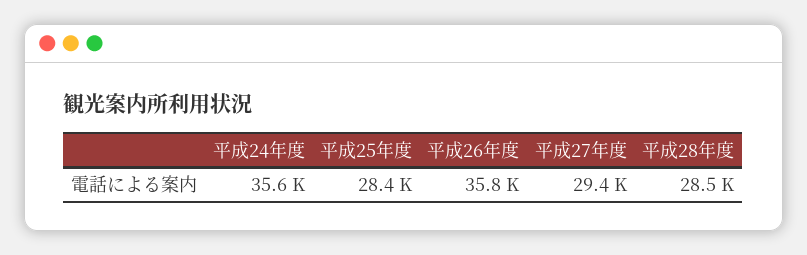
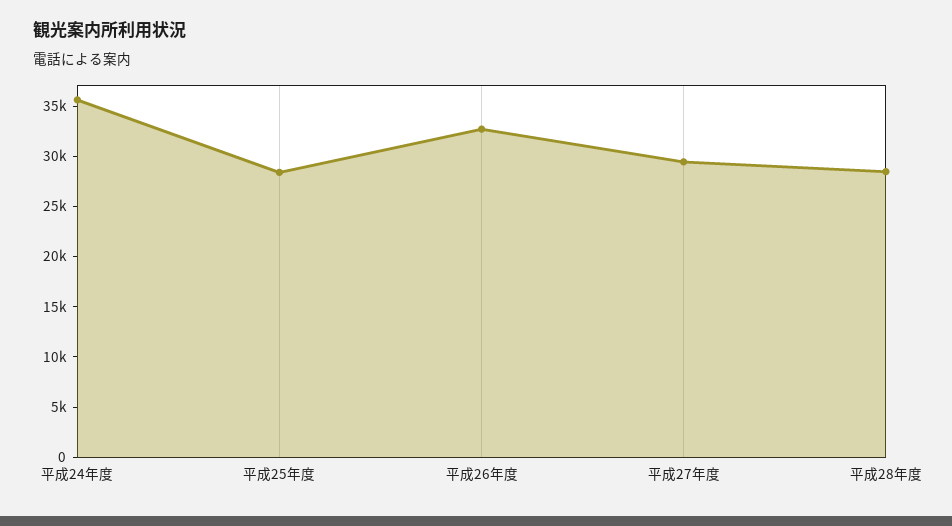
平成26年度: 35800 -> 33000

